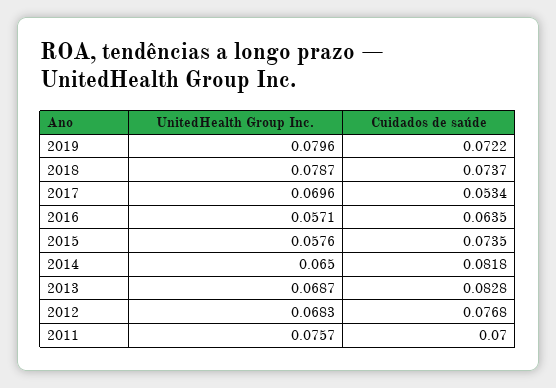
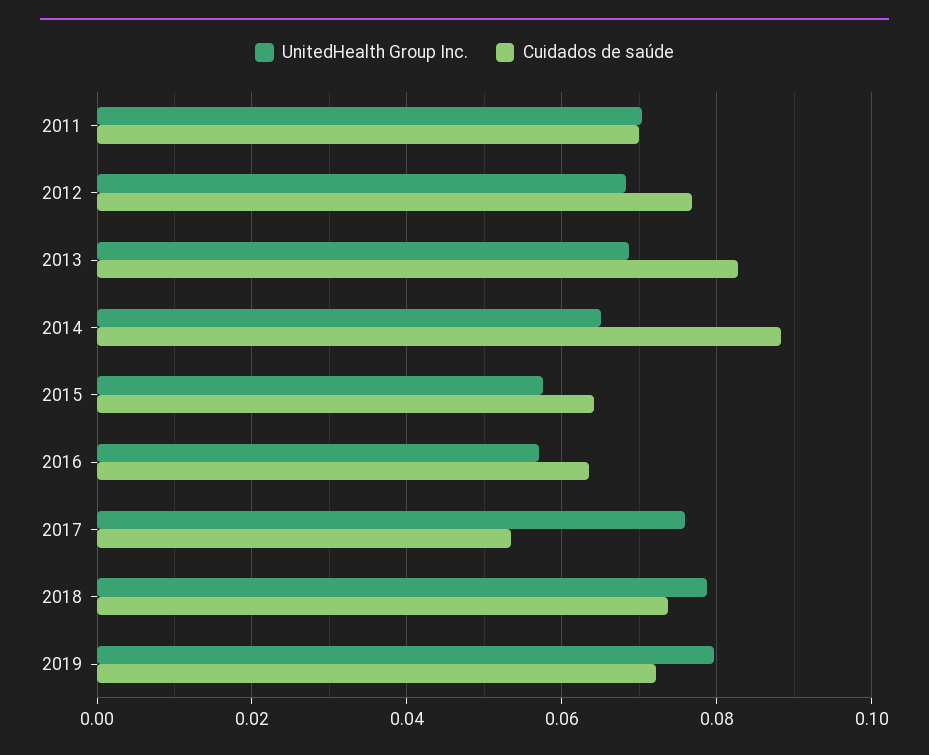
UnitedHealth Group Inc., 2017: 0.0696 -> 0.076
Cuidados de saúde, 2015: 0.0735 -> 0.064
Cuidados de saúde, 2014: 0.0818 -> 0.088
UnitedHealth Group Inc., 2011: 0.0757 -> 0.07

